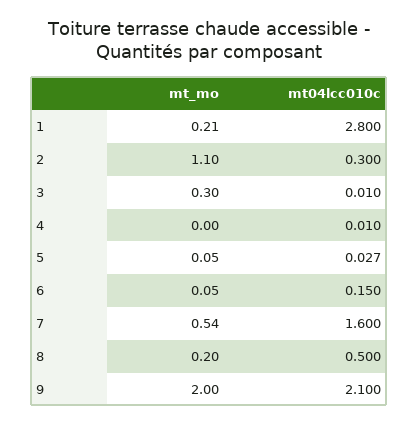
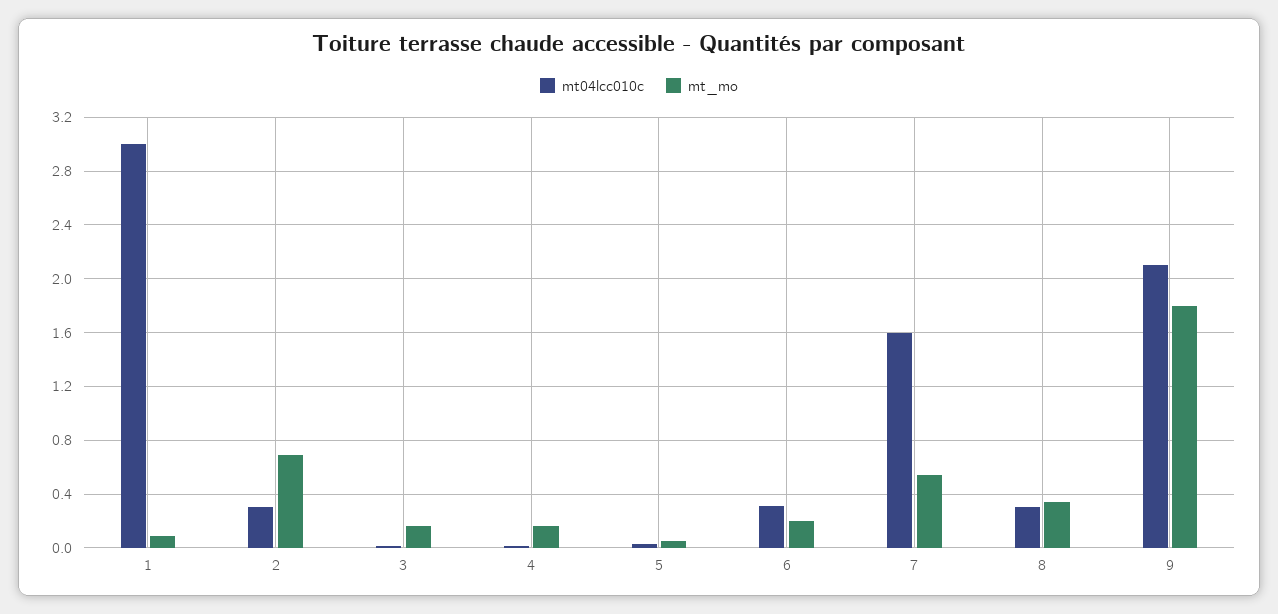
mt_mo, 1: 0.21 -> 0.1
mt04lcc010c, 1: 2.8 -> 3
mt_mo, 2: 1.1 -> 0.7
mt_mo, 3: 0.3 -> 0.15
mt_mo, 4: 0 -> 0.15
mt_mo, 6: 0.05 -> 0.2
mt04lcc010c, 6: 0.15 -> 0.3
mt_mo, 8: 0.2 -> 0.35
mt04lcc010c, 8: 0.5 -> 0.3
mt_mo, 9: 2 -> 1.8

